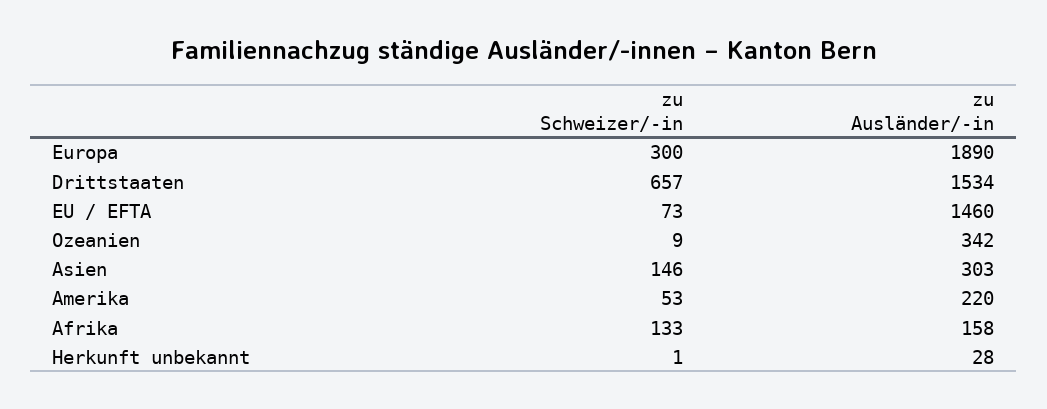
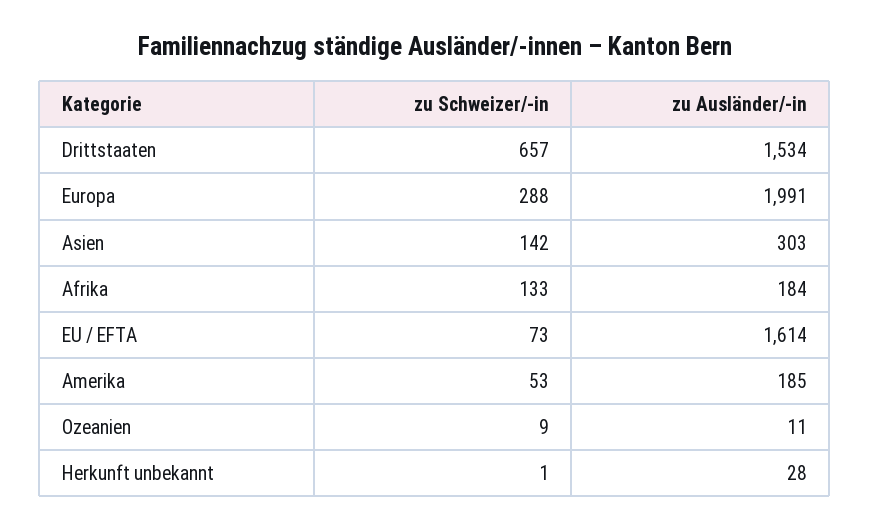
zu Schweizer/-in, Europa: 300 -> 288
zu Ausländer/-in, Europa: 1890 -> 1991
zu Ausländer/-in, EU / EFTA: 1460 -> 1614
zu Ausländer/-in, Ozeanien: 342 -> 11
zu Schweizer/-in, Asien: 146 -> 142
zu Ausländer/-in, Amerika: 220 -> 185
zu Ausländer/-in, Afrika: 158 -> 184

